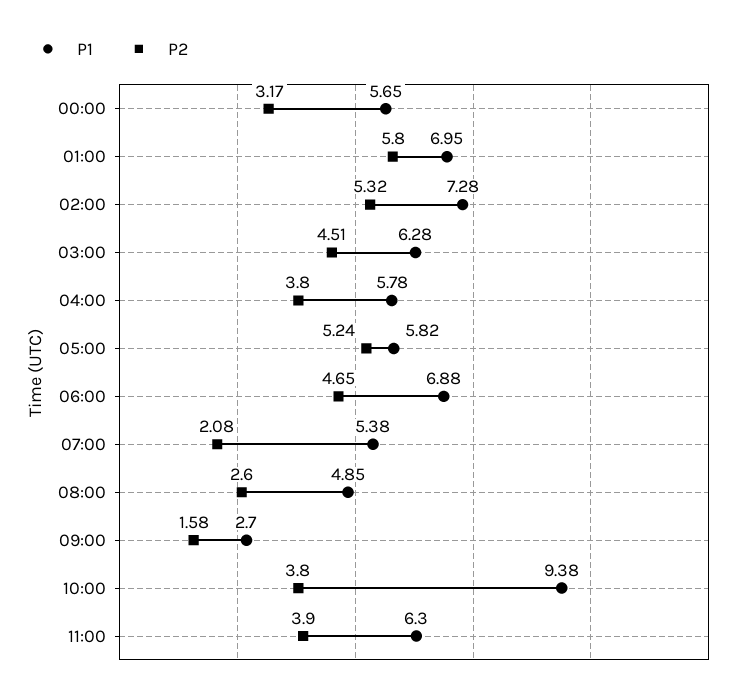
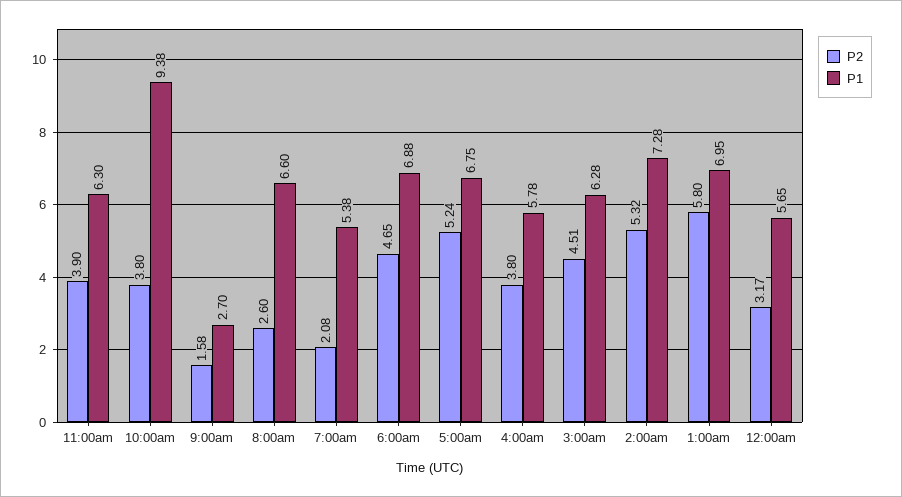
P1, 05:00: 5.82 -> 6.75
P1, 08:00: 4.85 -> 6.6

